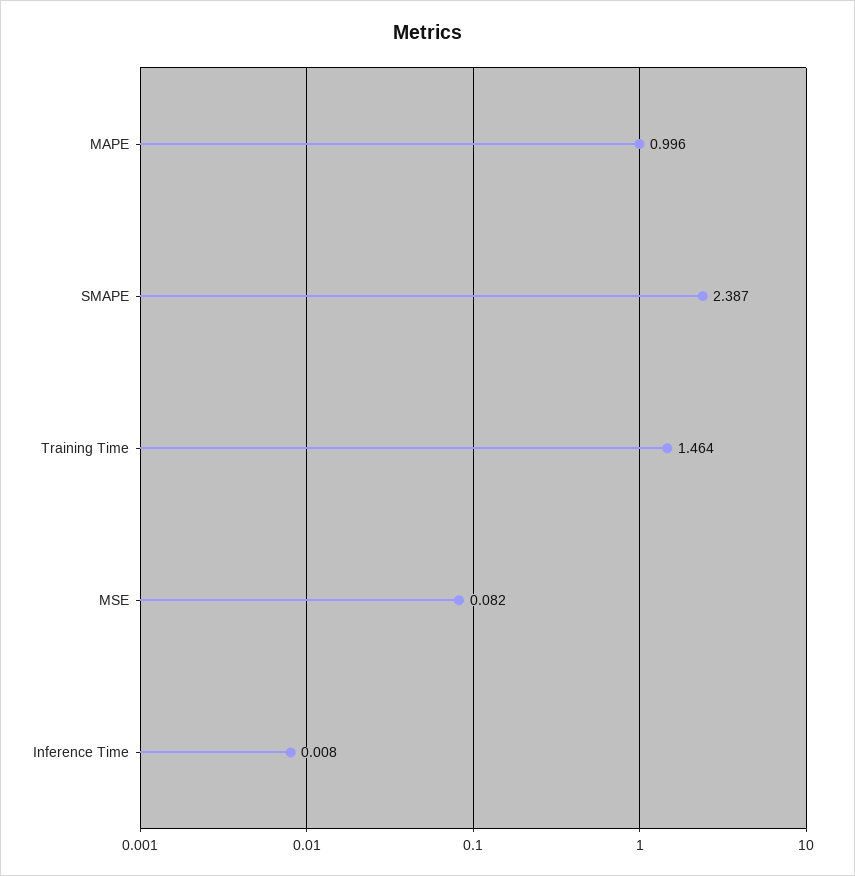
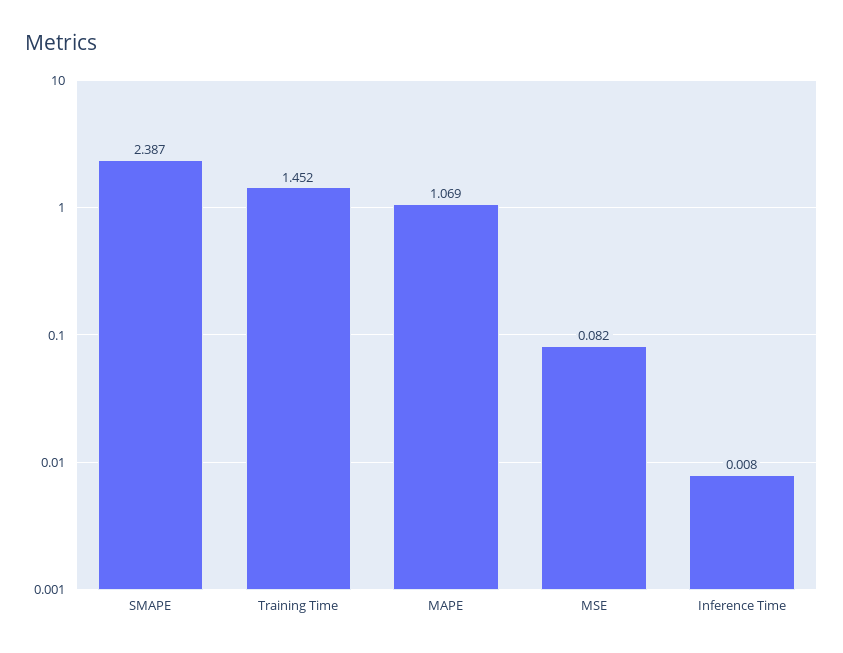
MAPE: 0.996 -> 1.069
Training Time: 1.464 -> 1.452

